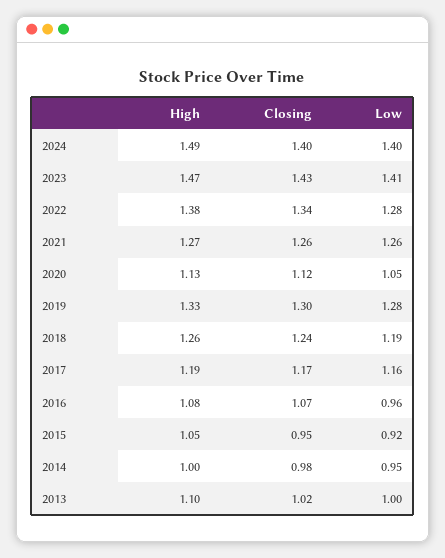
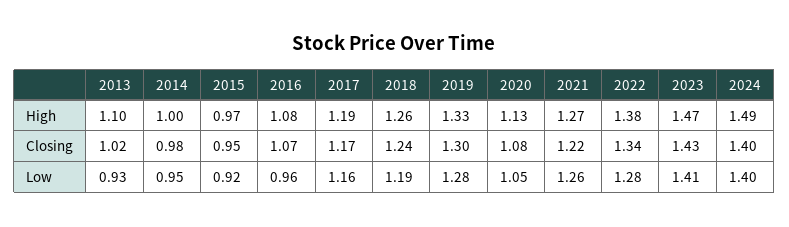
Closing, 2021: 1.26 -> 1.22
Closing, 2020: 1.12 -> 1.08
High, 2015: 1.05 -> 0.97
Low, 2013: 1 -> 0.93

